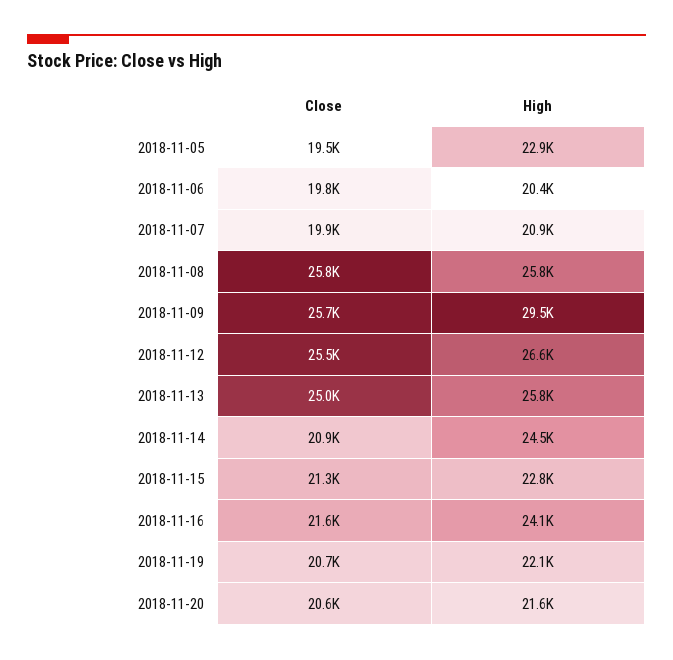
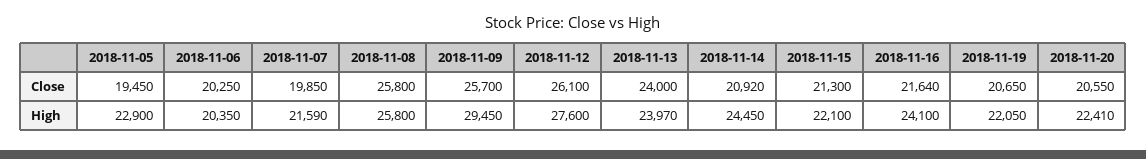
Close, 2018-11-06: 19800 -> 20250
High, 2018-11-07: 20900 -> 21590
Close, 2018-11-12: 25500 -> 26100
High, 2018-11-12: 26600 -> 27600
Close, 2018-11-13: 25000 -> 24000
High, 2018-11-13: 25800 -> 23970
High, 2018-11-15: 22800 -> 22100
High, 2018-11-20: 21600 -> 22410

